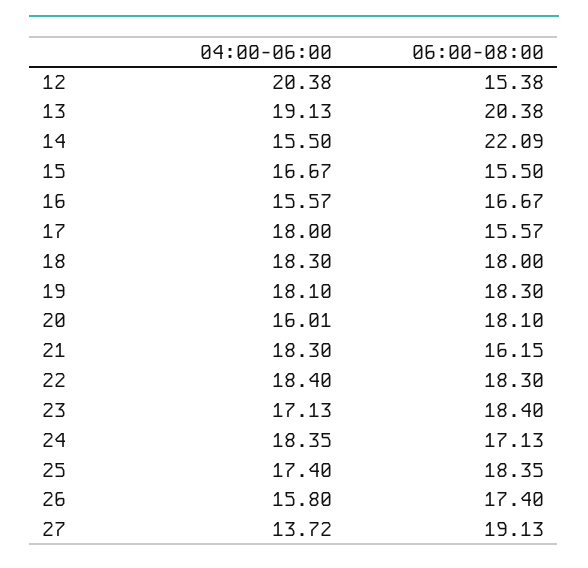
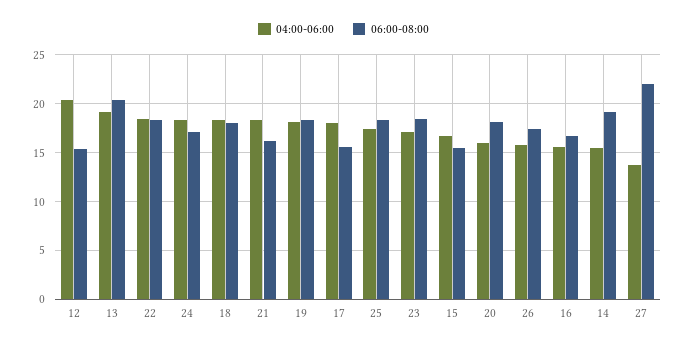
06:00-08:00, 14: 22.09 -> 19
06:00-08:00, 27: 19.13 -> 22

